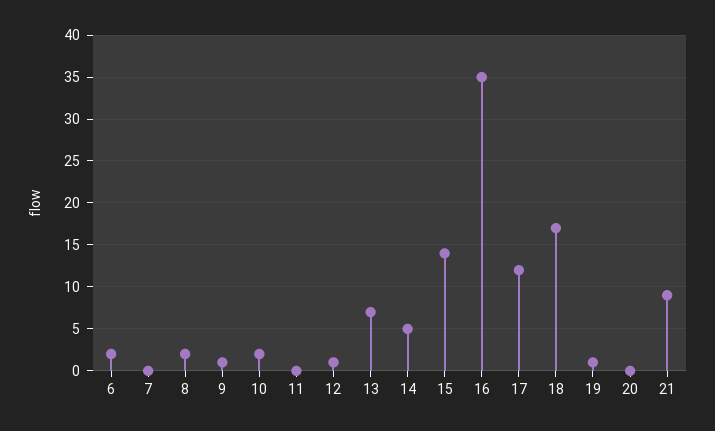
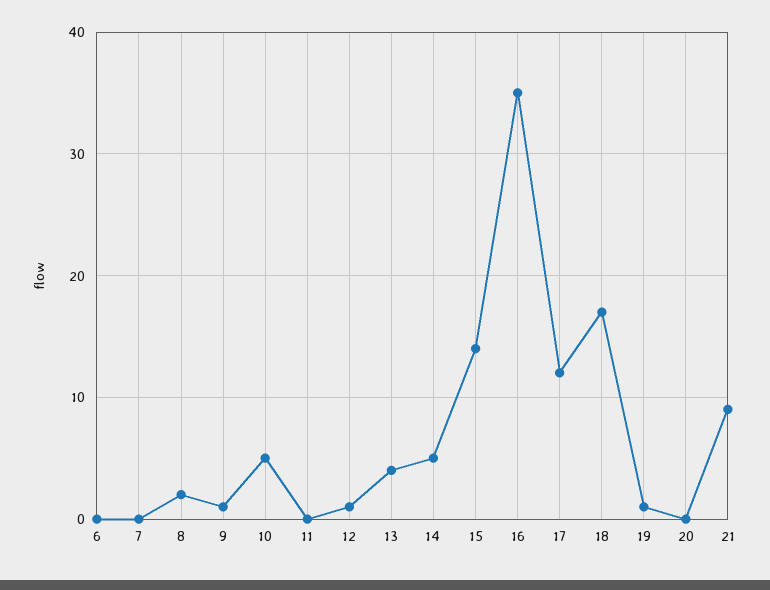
6: 2 -> 0
10: 2 -> 5
13: 7 -> 4

